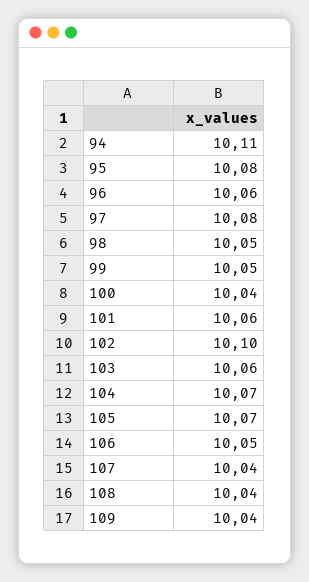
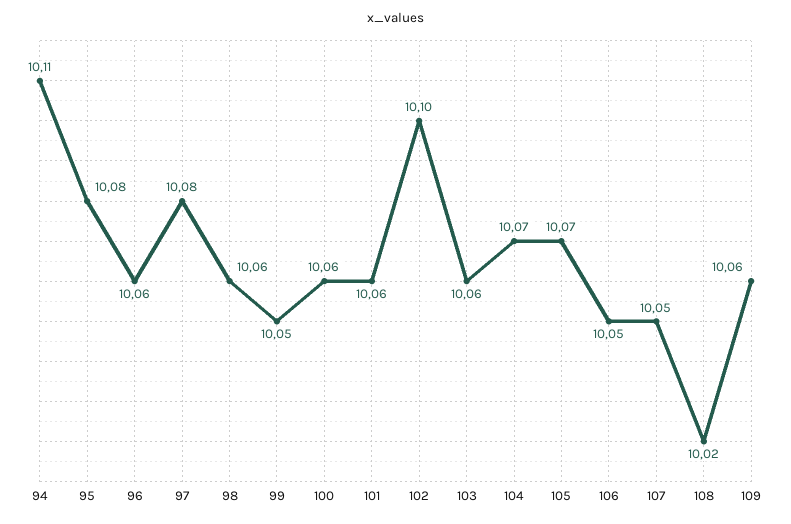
98: 10.05 -> 10.06
100: 10.04 -> 10.06
107: 10.04 -> 10.05
108: 10.04 -> 10.02
109: 10.04 -> 10.06

